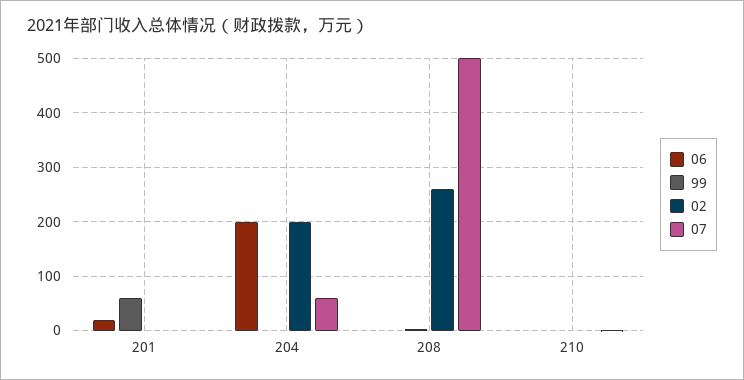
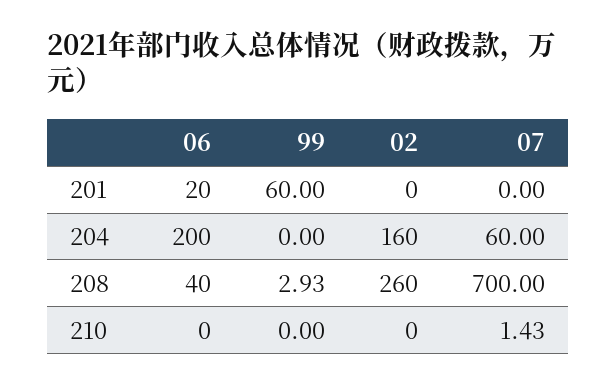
02, 204: 200 -> 160
06, 208: 0 -> 40
07, 208: 500 -> 700

